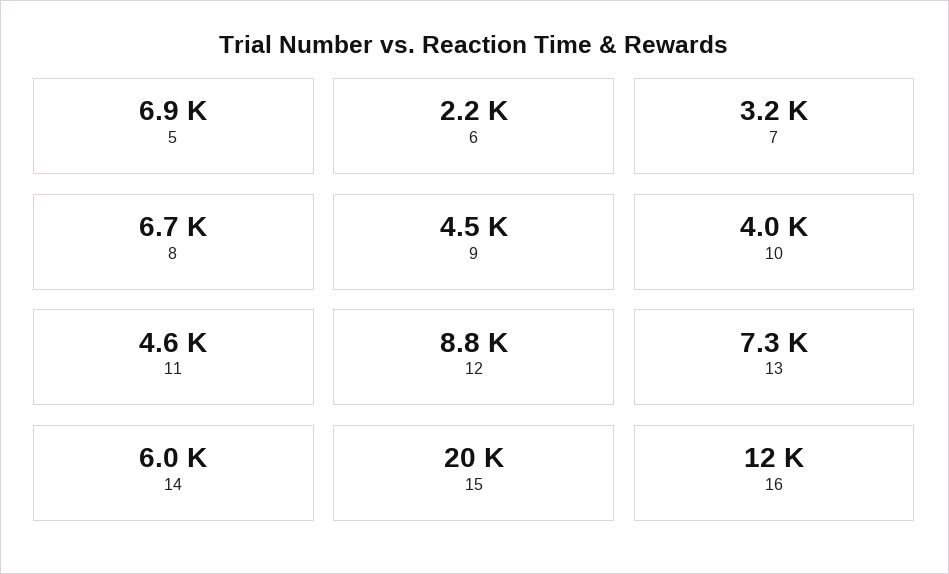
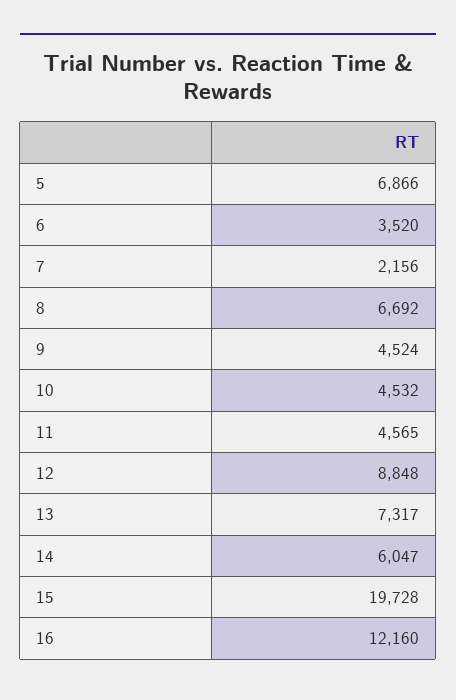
6: 2200 -> 3520
7: 3200 -> 2156
10: 4000 -> 4532

